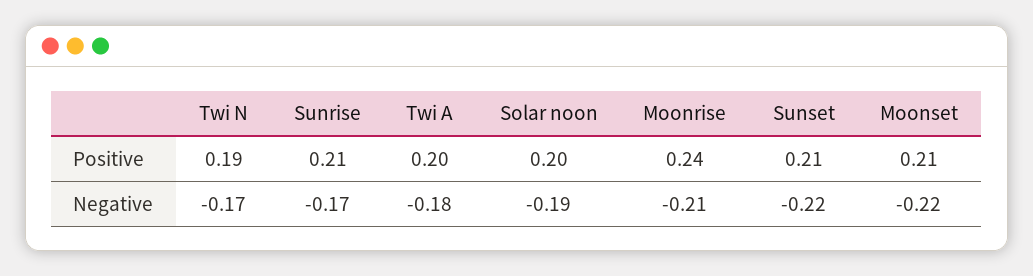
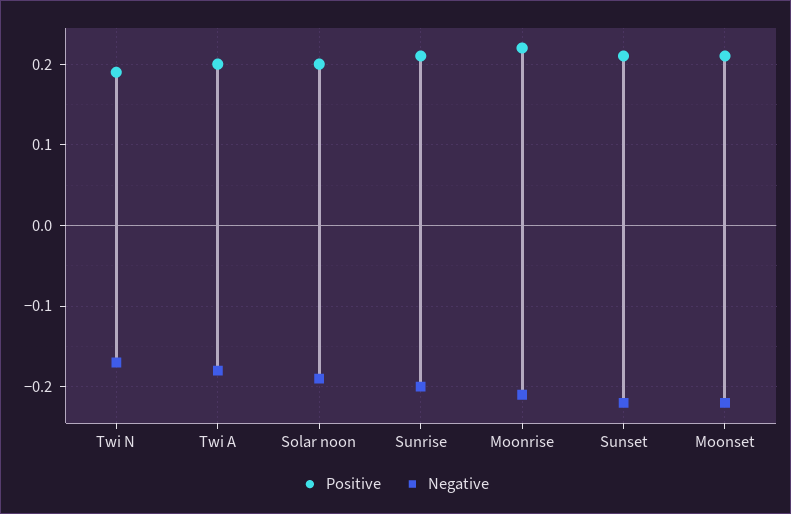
Positive, Moonrise: 0.24 -> 0.22
Negative, Sunrise: -0.17 -> -0.2

